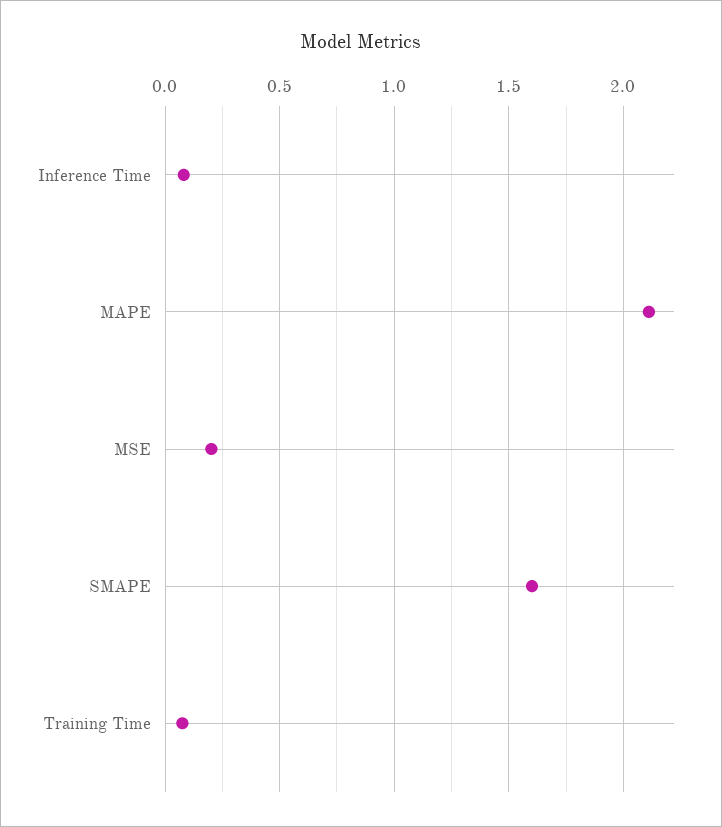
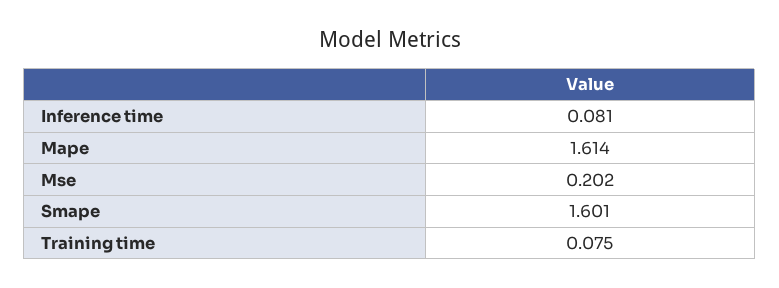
MAPE: 2.1 -> 1.614

